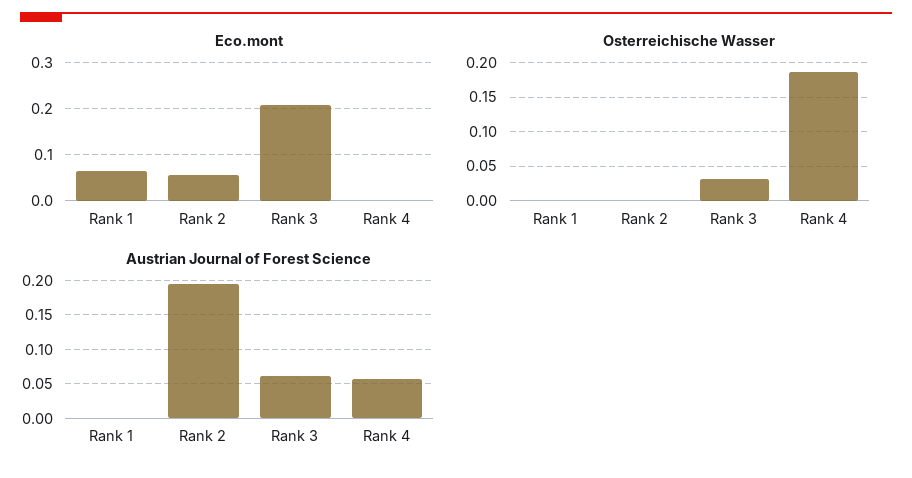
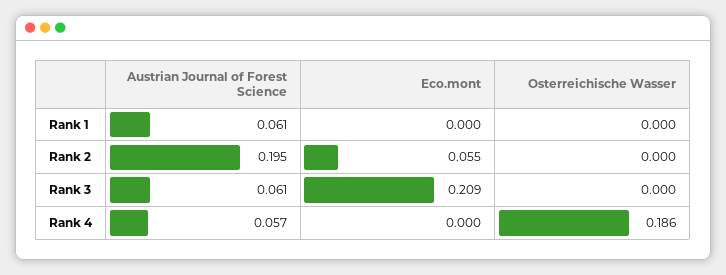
Eco.mont, Rank 1: 0.06 -> 0
Osterreichische Wasser, Rank 3: 0.03 -> 0
Austrian Journal of Forest Science, Rank 1: 0 -> 0.061

